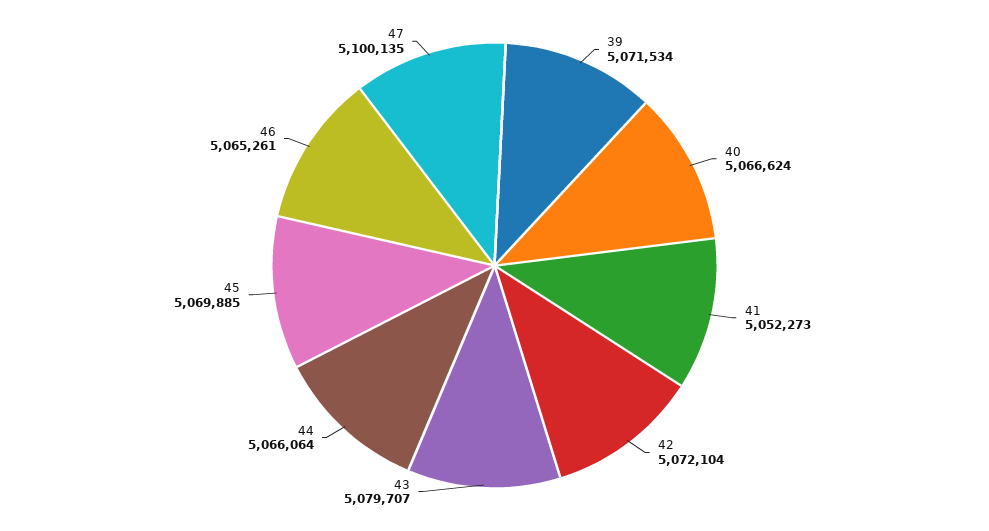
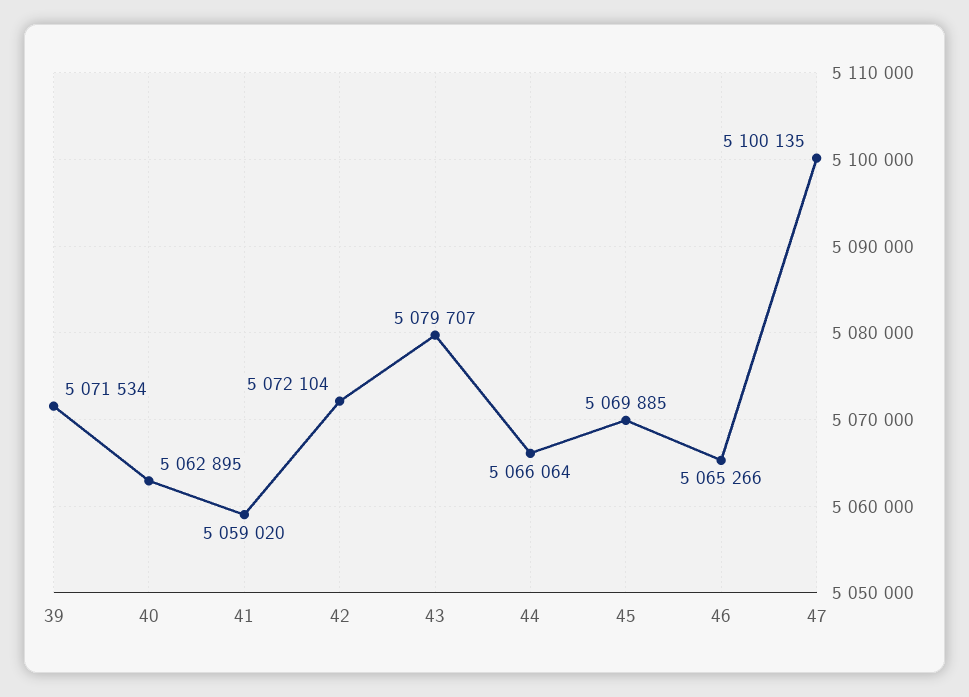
40: 5066624 -> 5062895
41: 5052273 -> 5059020
46: 5065261 -> 5065266

